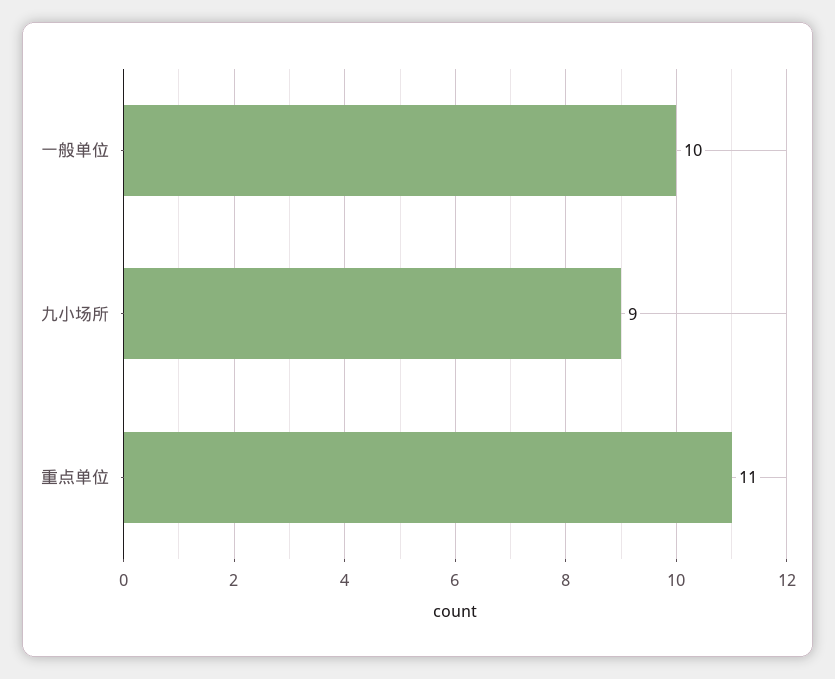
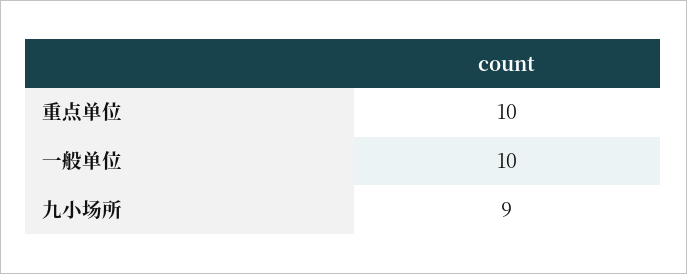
重点单位: 11 -> 10

